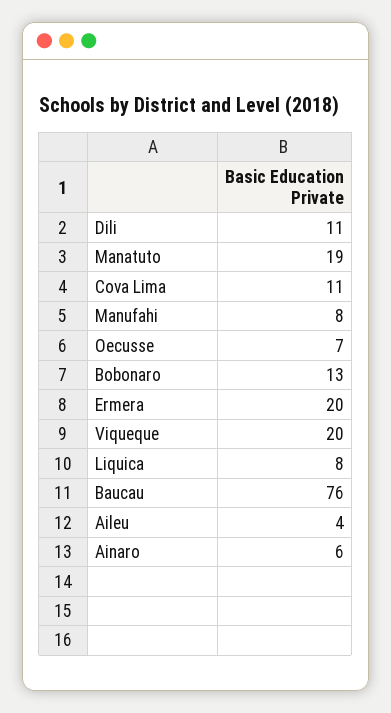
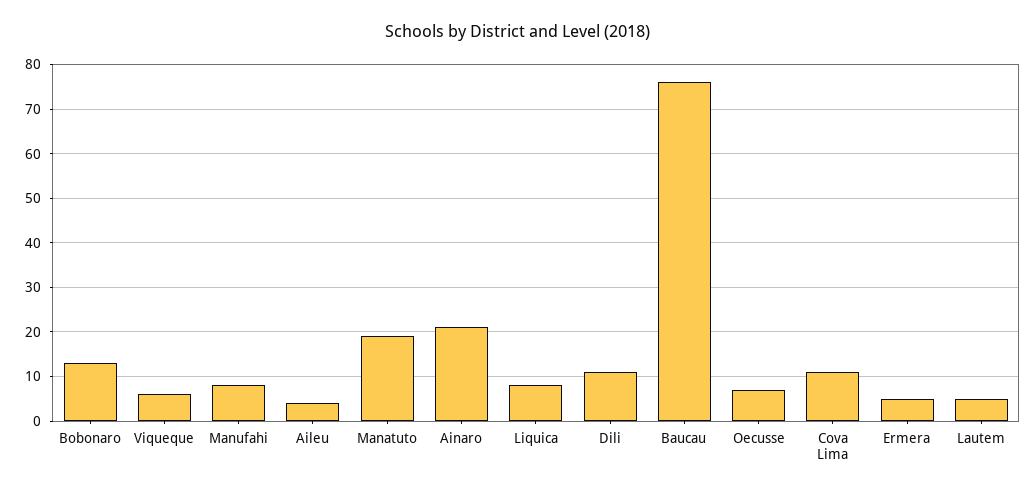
Ermera: 20 -> 5
Viqueque: 20 -> 5
Ainaro: 6 -> 20
Lautem: none -> 5

